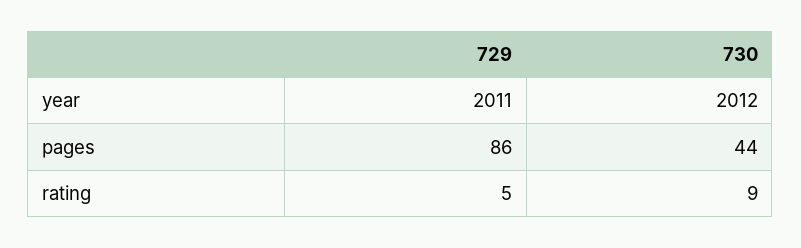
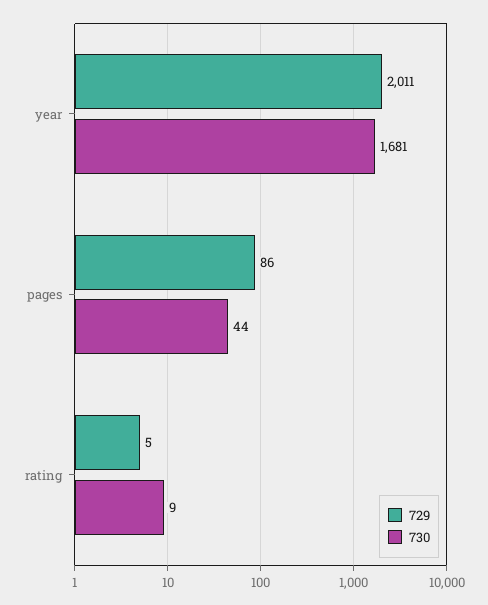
730, year: 2012 -> 1681

